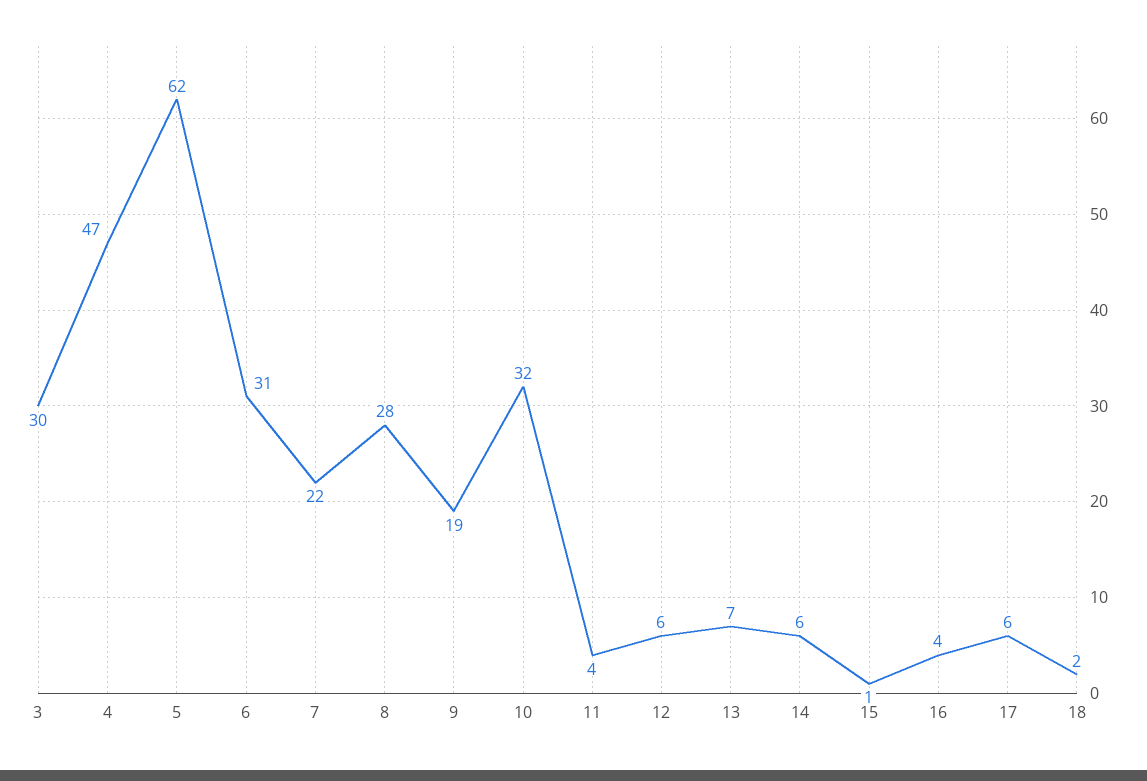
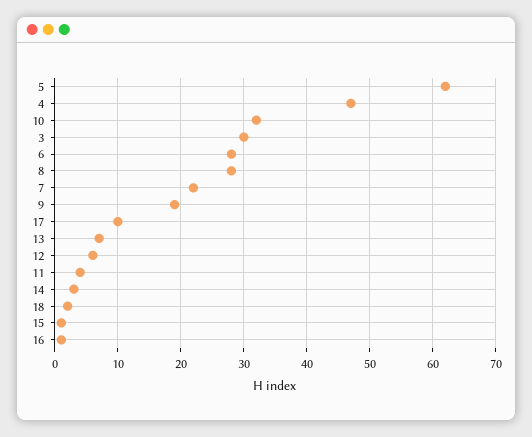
6: 31 -> 28
14: 6 -> 3
16: 4 -> 1
17: 6 -> 10

